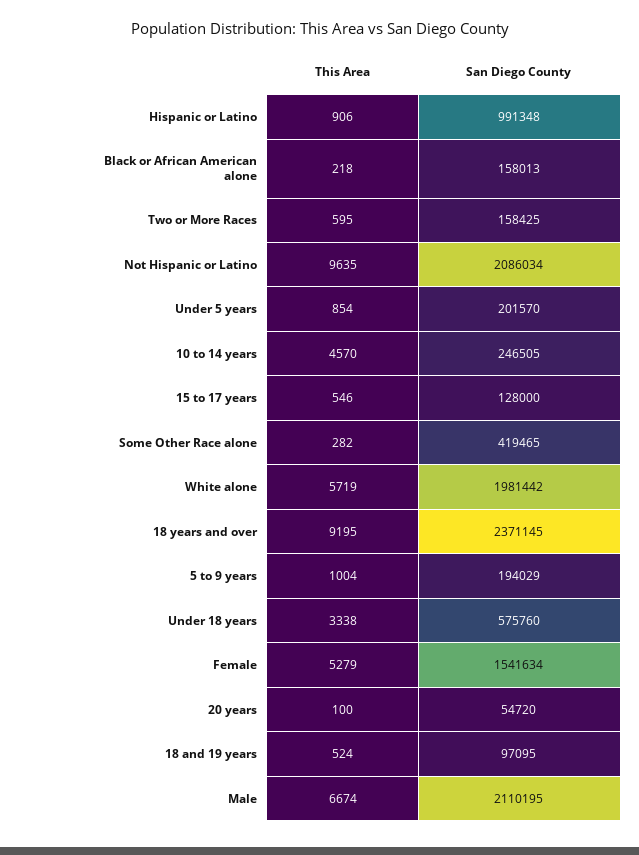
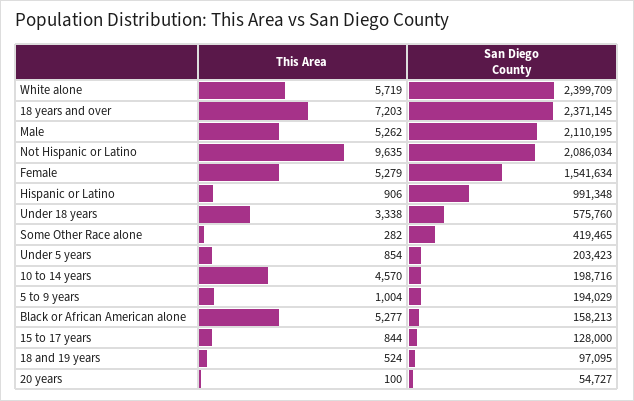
This Area, Black or African American alone: 218 -> 5277
San Diego County, Black or African American alone: 158013 -> 158213
This Area, Two or More Races: 595 -> none
San Diego County, Two or More Races: 158425 -> none
San Diego County, Under 5 years: 201570 -> 203423
San Diego County, 10 to 14 years: 246505 -> 198716
This Area, 15 to 17 years: 546 -> 844
San Diego County, White alone: 1981442 -> 2399709
This Area, 18 years and over: 9195 -> 7203
San Diego County, 20 years: 54720 -> 54727
This Area, Male: 6674 -> 5262

